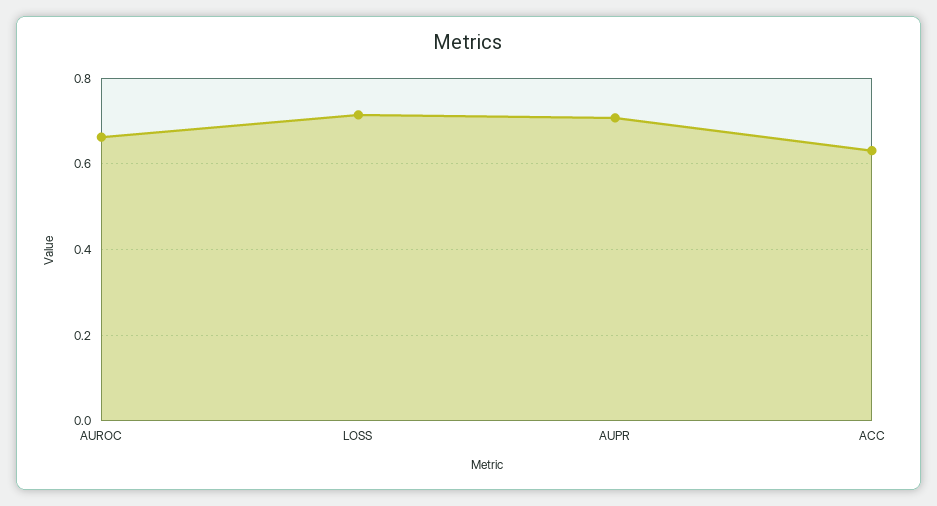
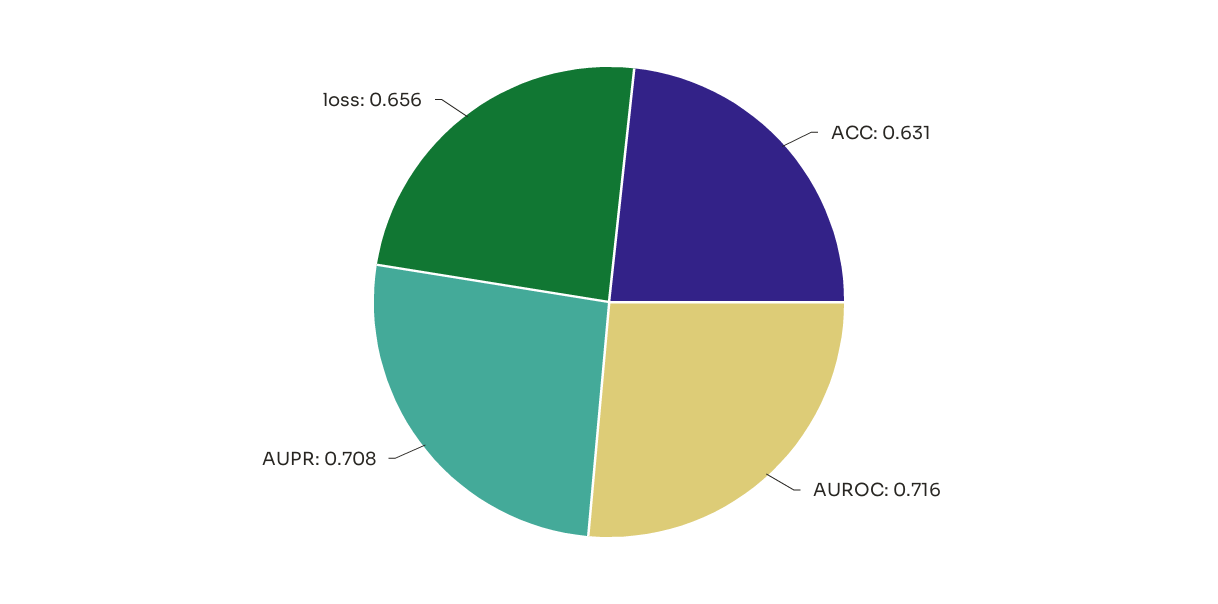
AUROC: 0.66 -> 0.716
LOSS: 0.72 -> 0.656

